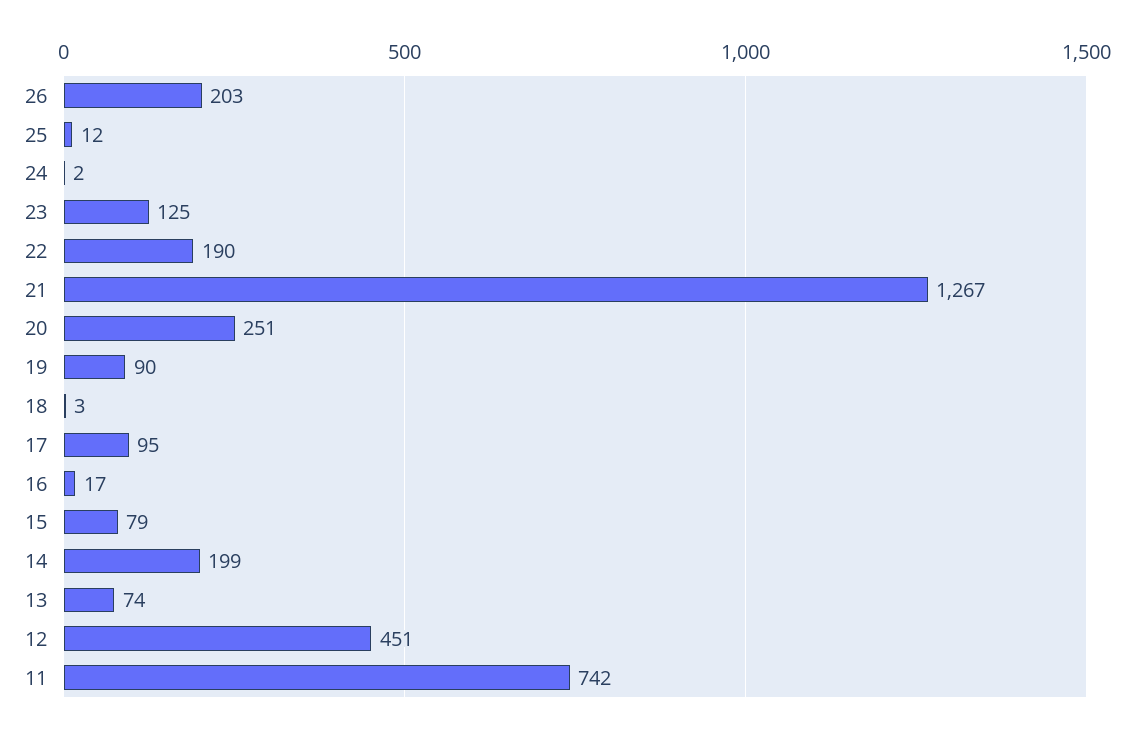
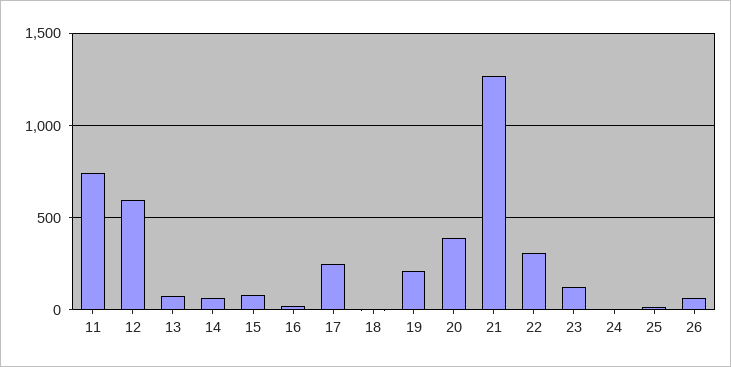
26: 203 -> 50
22: 190 -> 300
20: 251 -> 400
19: 90 -> 200
17: 95 -> 250
14: 199 -> 50
12: 451 -> 600

